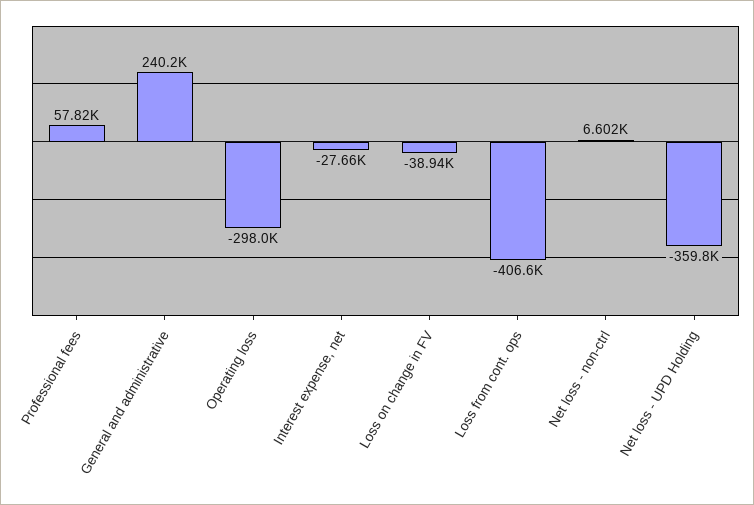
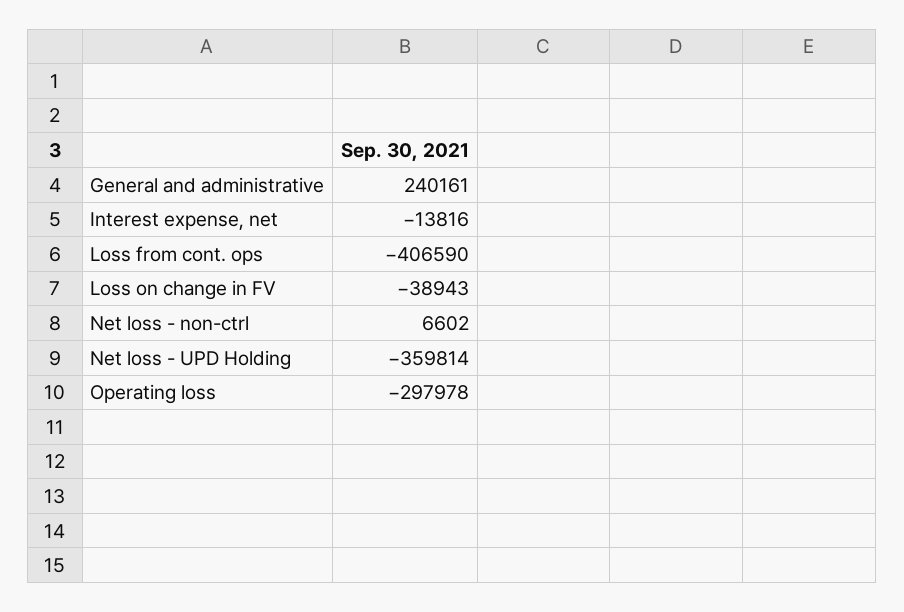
Professional fees: 57820 -> none
Interest expense, net: -27660 -> -13816

